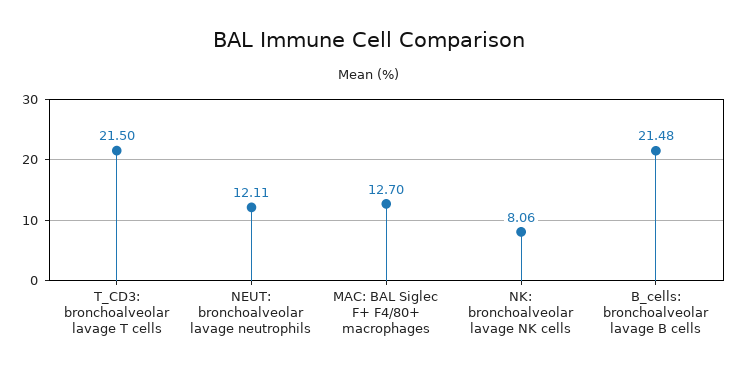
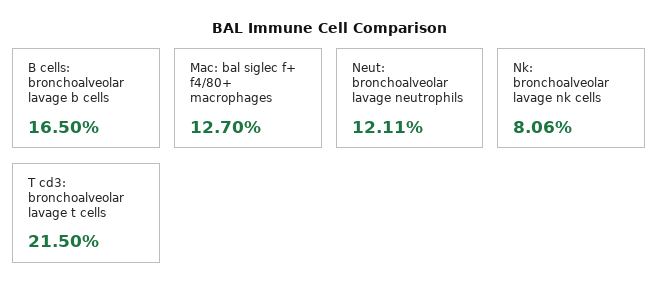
B_cells: bronchoalveolar lavage B cells: 21.48 -> 16.5

